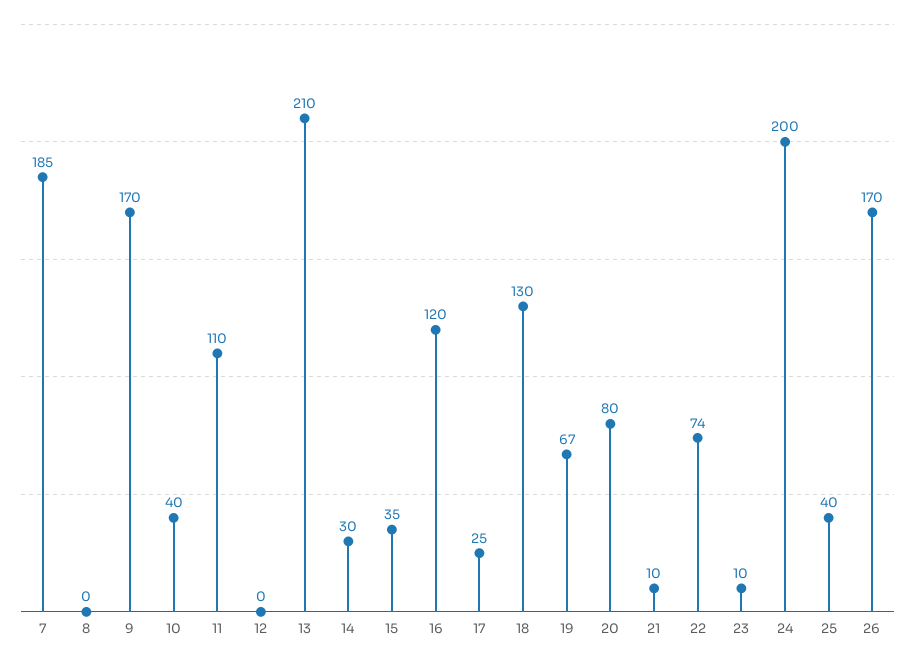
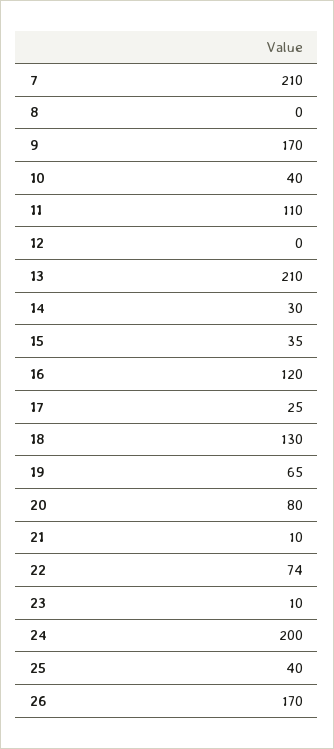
7: 185 -> 210
19: 67 -> 65

